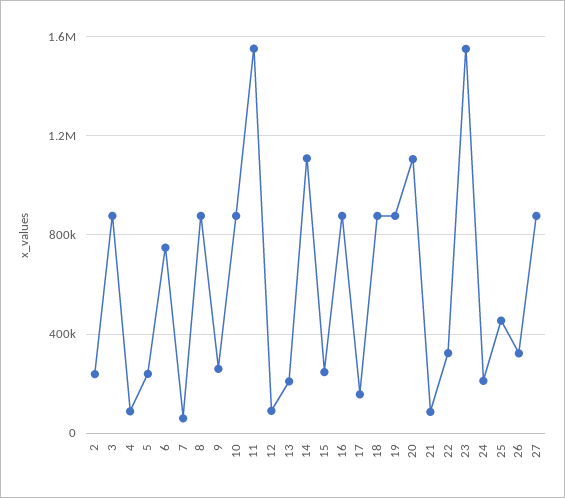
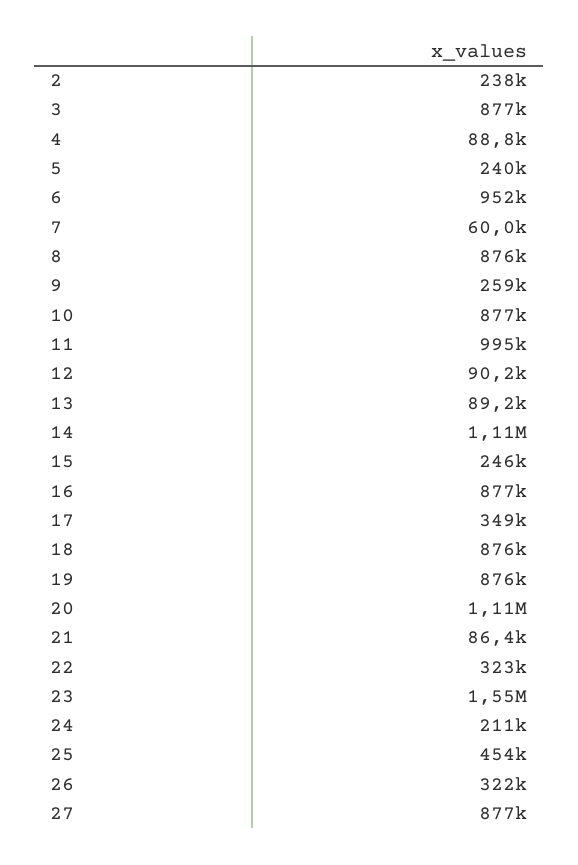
6: 750000 -> 952000
11: 1550000 -> 995000
13: 200000 -> 89200
17: 150000 -> 349000

